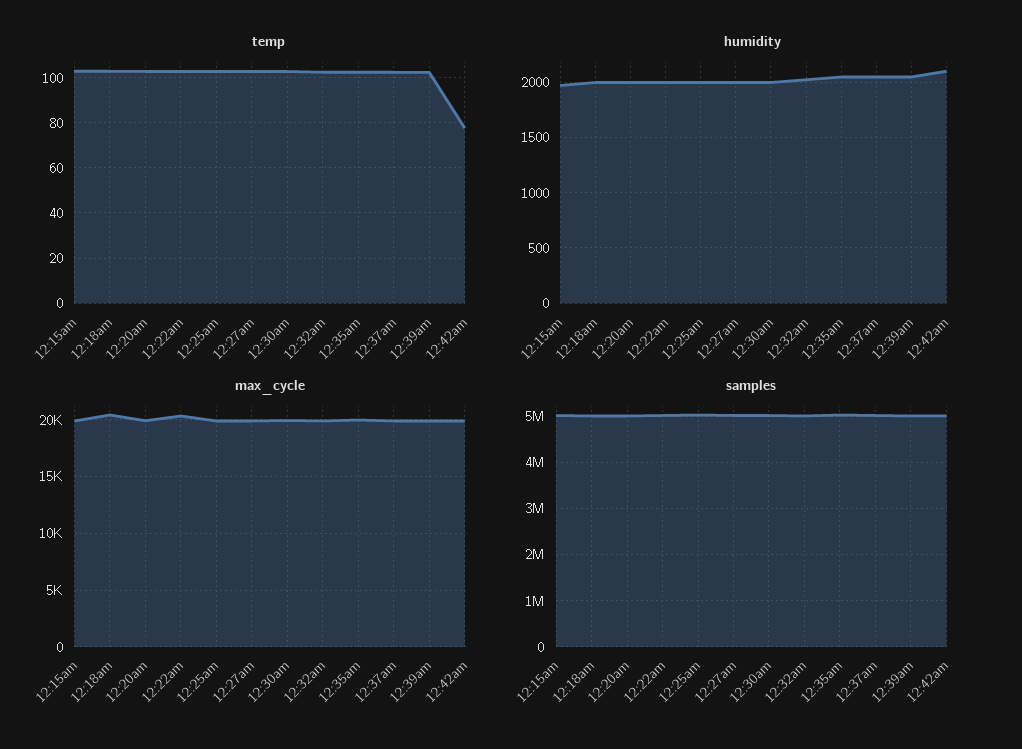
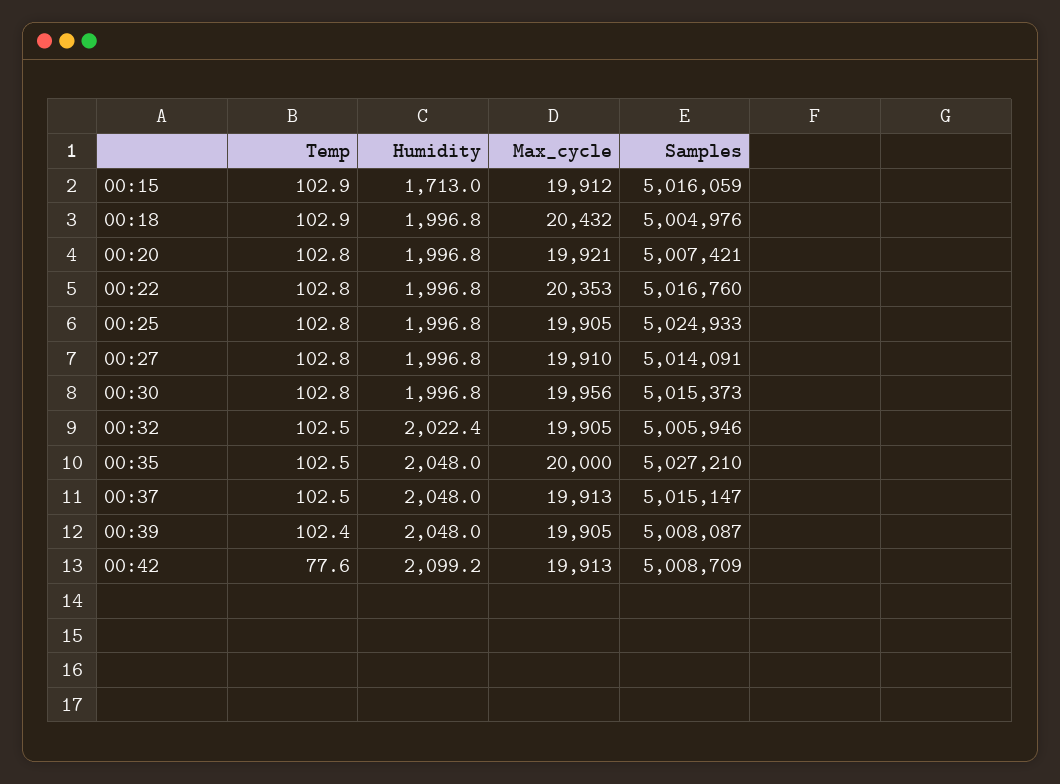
humidity, 12:15am: 2000 -> 1713

